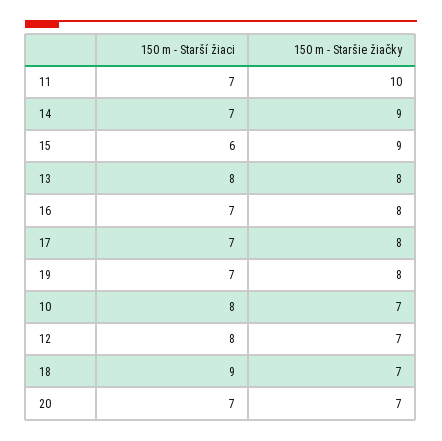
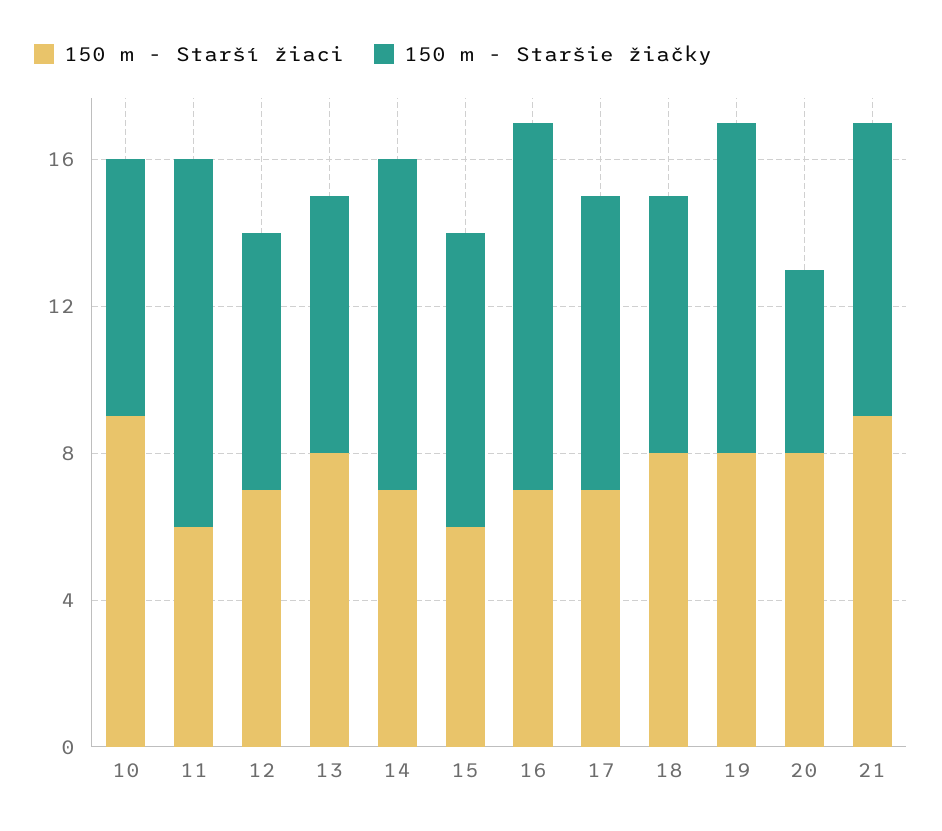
150 m - Starší žiaci, 11: 7 -> 6
150 m - Staršie žiačky, 15: 9 -> 8
150 m - Staršie žiačky, 13: 8 -> 7
150 m - Staršie žiačky, 16: 8 -> 10
150 m - Starší žiaci, 19: 7 -> 8
150 m - Staršie žiačky, 19: 8 -> 9
150 m - Starší žiaci, 10: 8 -> 9
150 m - Starší žiaci, 12: 8 -> 7
150 m - Starší žiaci, 18: 9 -> 8
150 m - Starší žiaci, 20: 7 -> 8
150 m - Staršie žiačky, 20: 7 -> 5
150 m - Starší žiaci, 21: none -> 9
150 m - Staršie žiačky, 21: none -> 8

